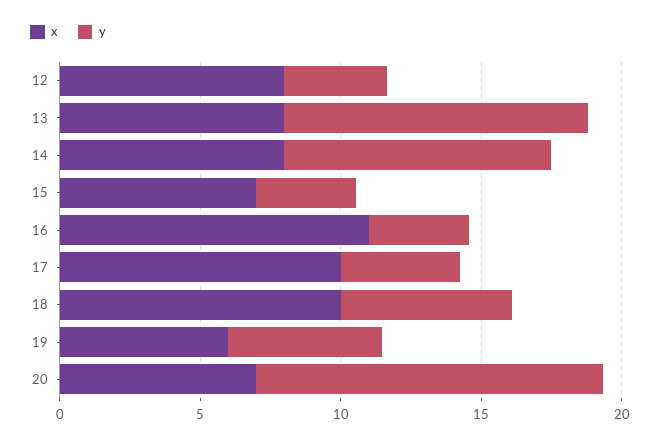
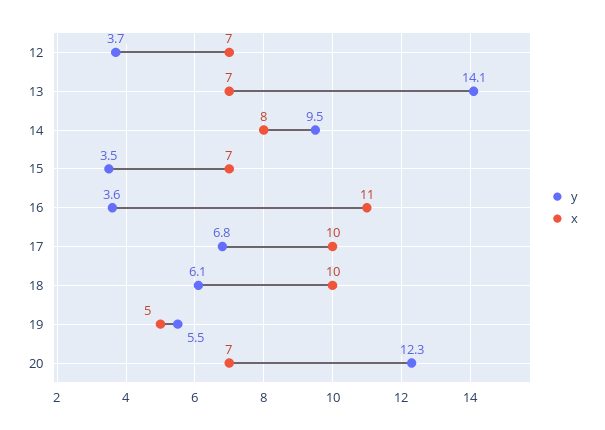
x, 12: 8 -> 7
x, 13: 8 -> 7
y, 13: 11 -> 14.1
y, 17: 4 -> 6.8
x, 19: 6 -> 5

